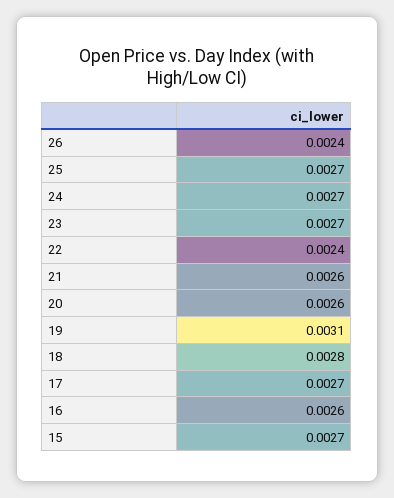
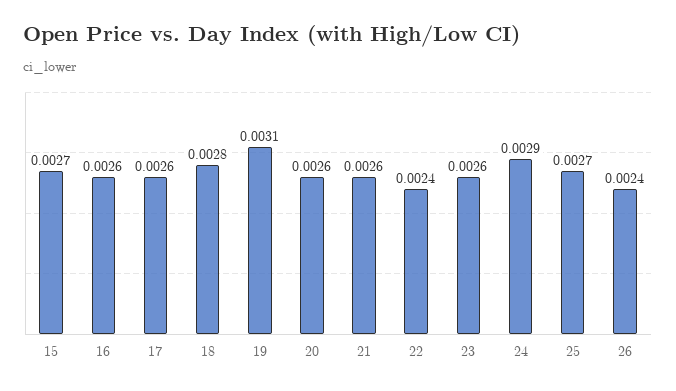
24: 0.0027 -> 0.0029
23: 0.0027 -> 0.0026
17: 0.0027 -> 0.0026

